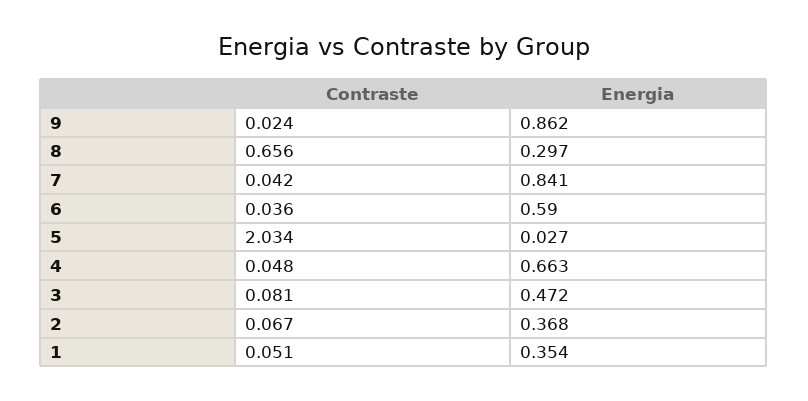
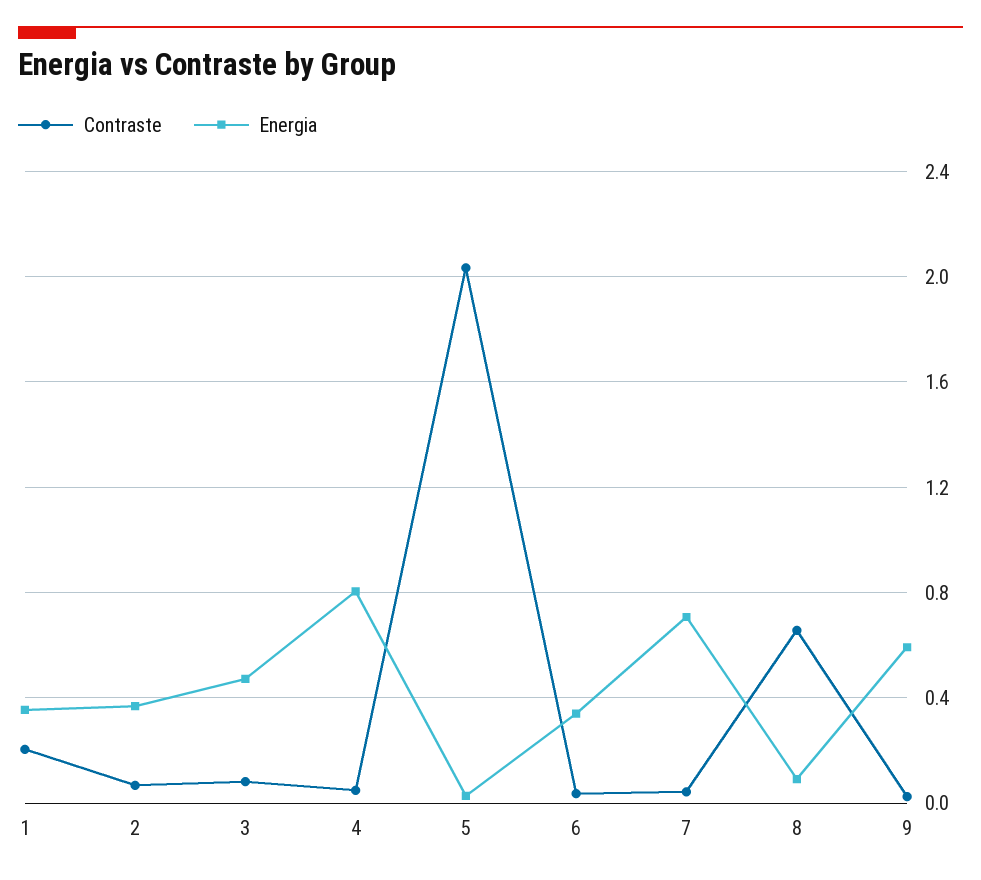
Energia, 9: 0.862 -> 0.6
Energia, 8: 0.297 -> 0.1
Energia, 7: 0.841 -> 0.7
Energia, 6: 0.59 -> 0.35
Energia, 4: 0.663 -> 0.8
Contraste, 1: 0.051 -> 0.2

